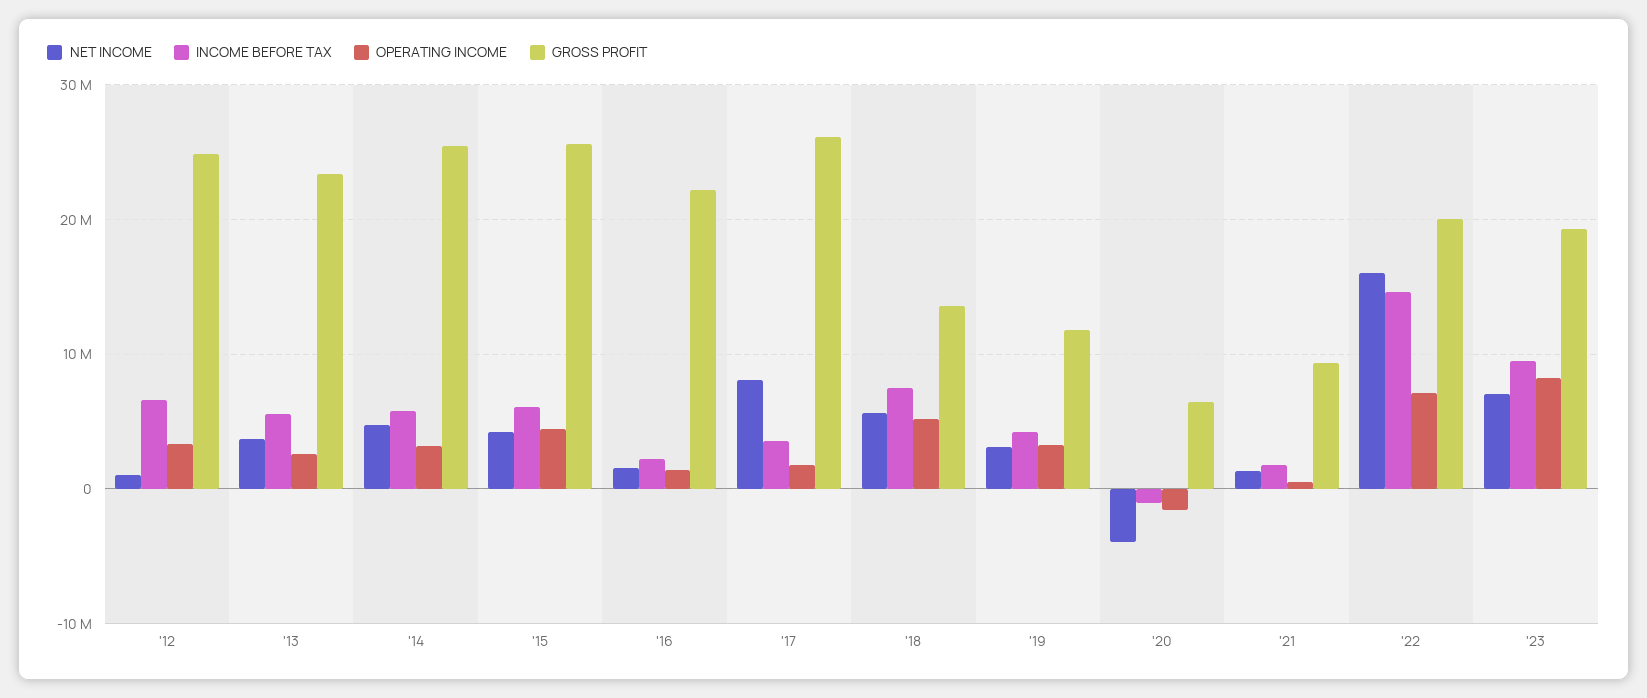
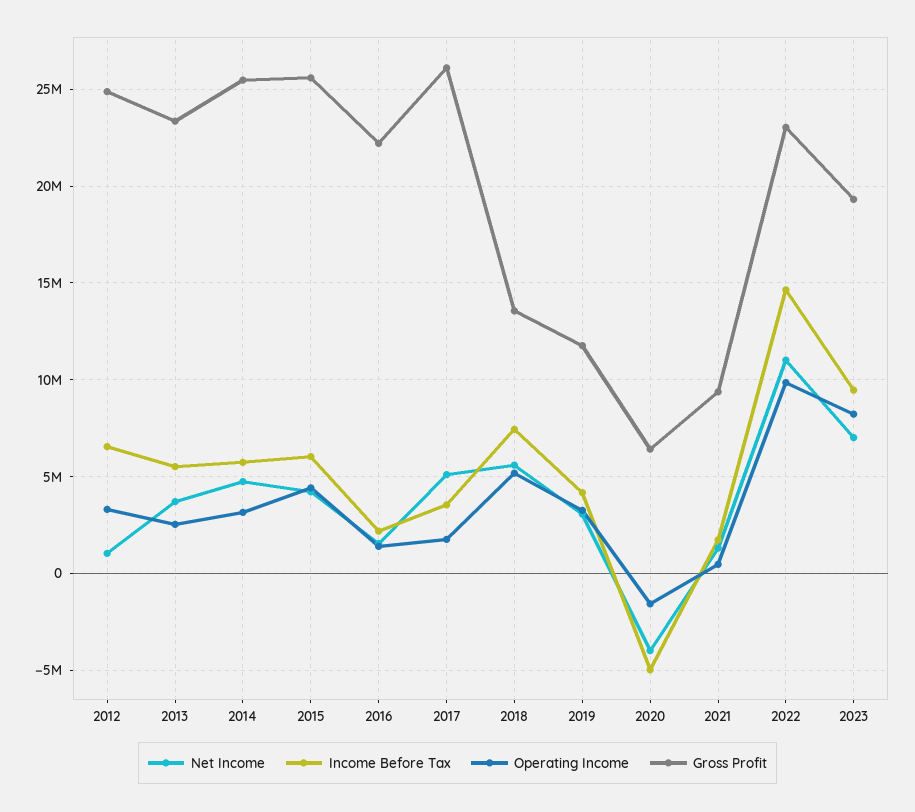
NET INCOME, '17: 8000000 -> 5000000
INCOME BEFORE TAX, '20: -1000000 -> -5000000
NET INCOME, '22: 16000000 -> 11000000
OPERATING INCOME, '22: 7000000 -> 10000000
GROSS PROFIT, '22: 20000000 -> 23000000

